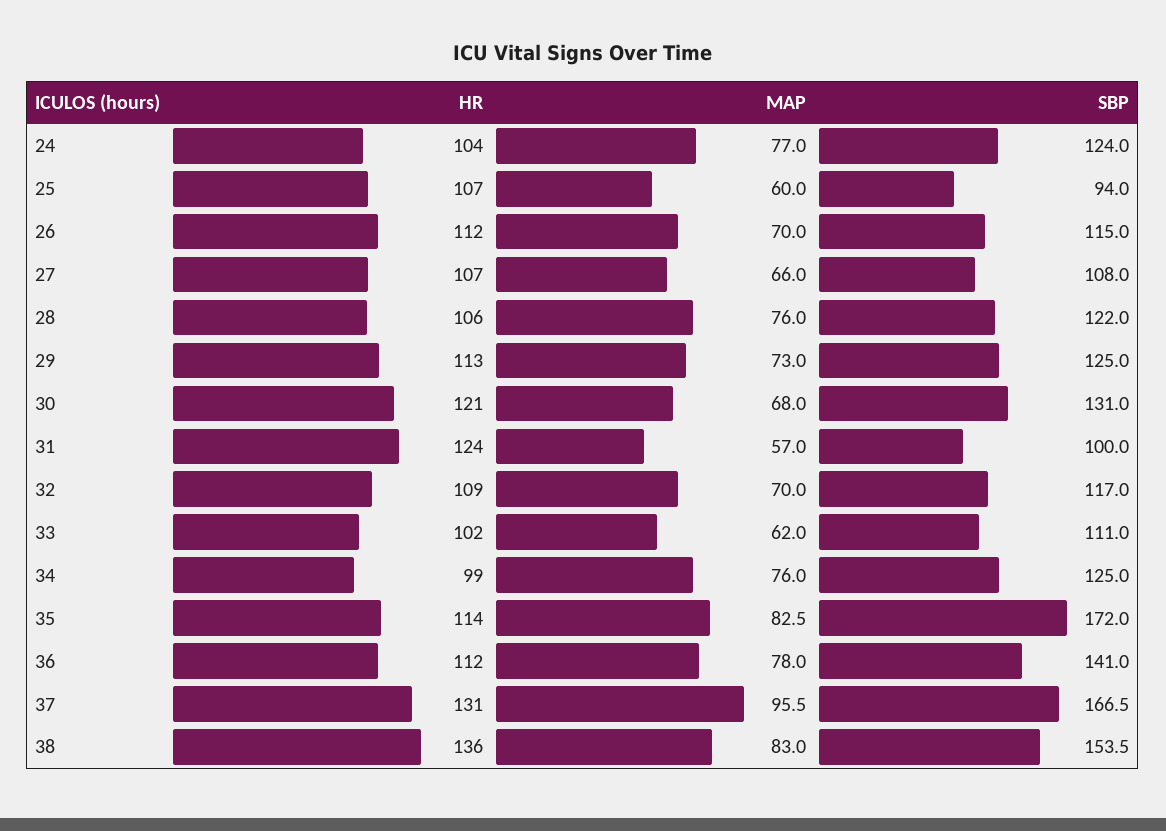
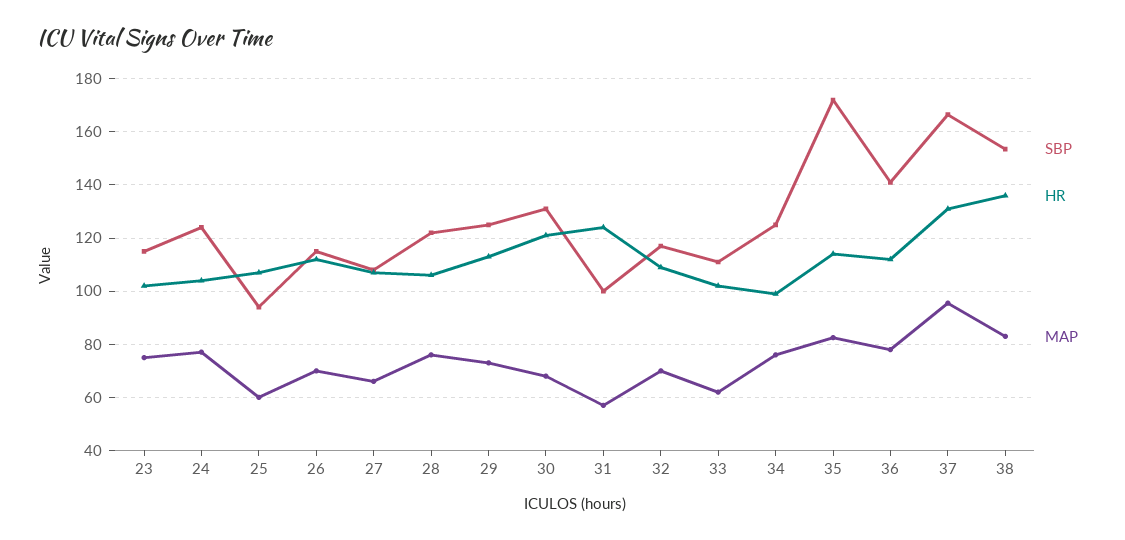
SBP, 23: none -> 115
HR, 23: none -> 102.5
MAP, 23: none -> 75

